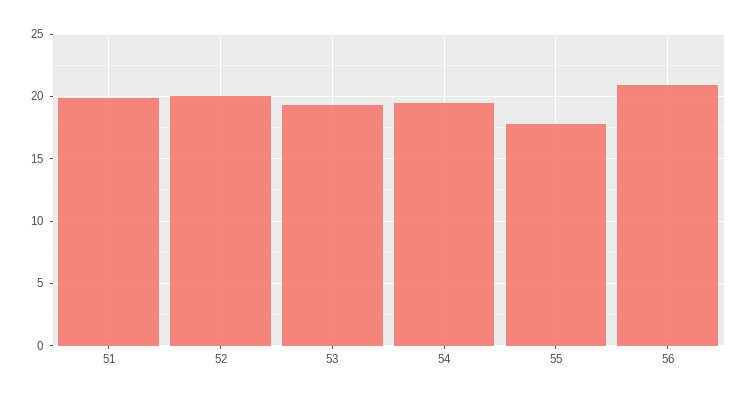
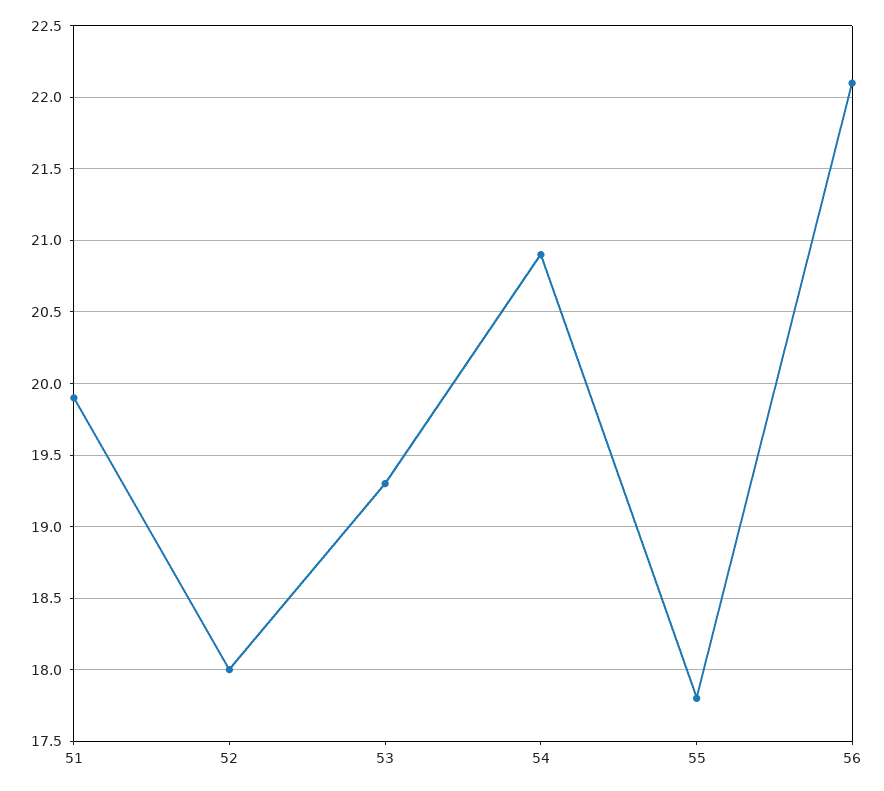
52: 20 -> 18
54: 19.5 -> 20.9
56: 21 -> 22.1

